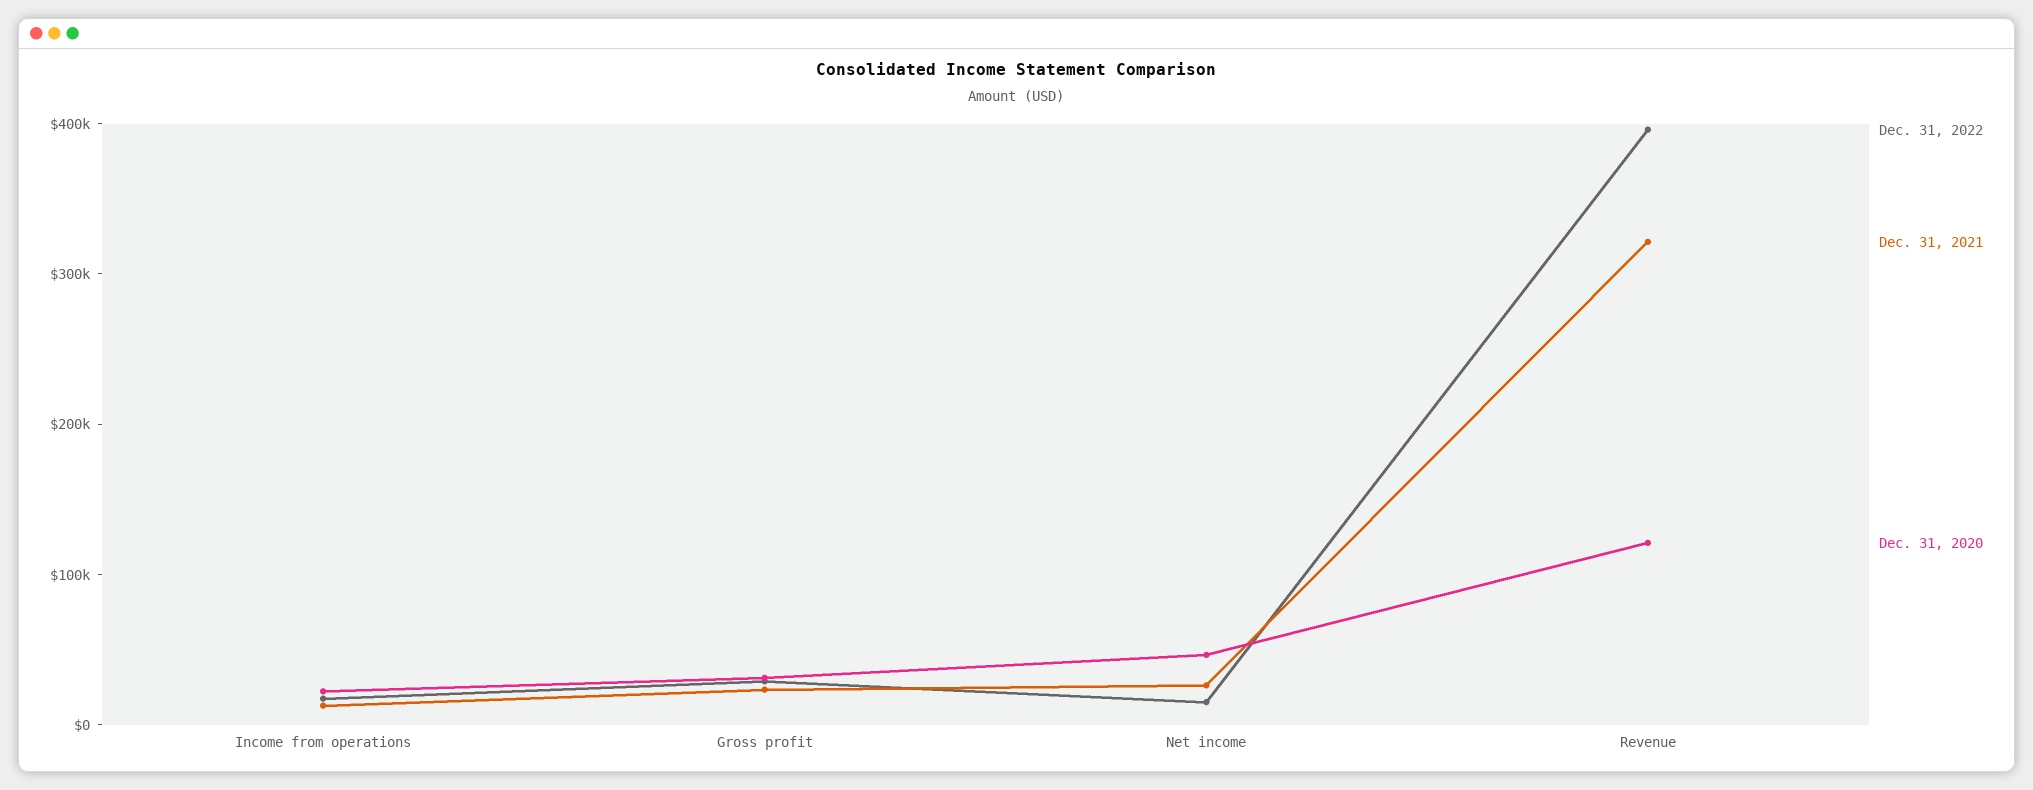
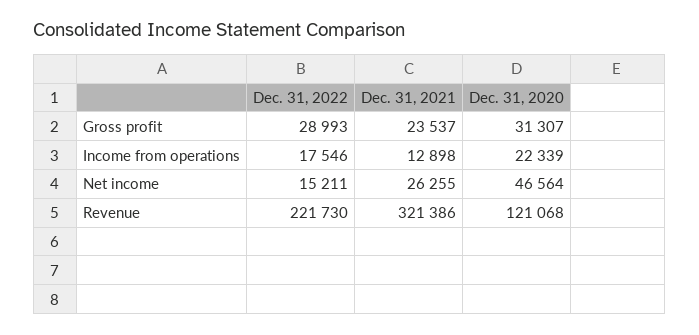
Dec. 31, 2022, Revenue: 400000 -> 221730

